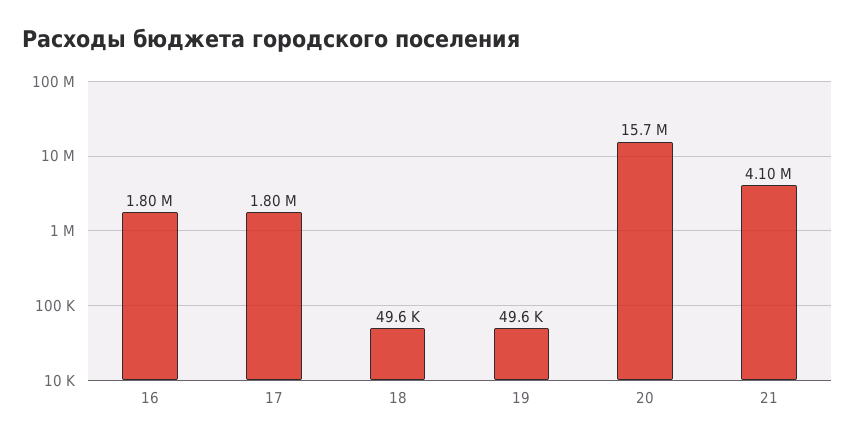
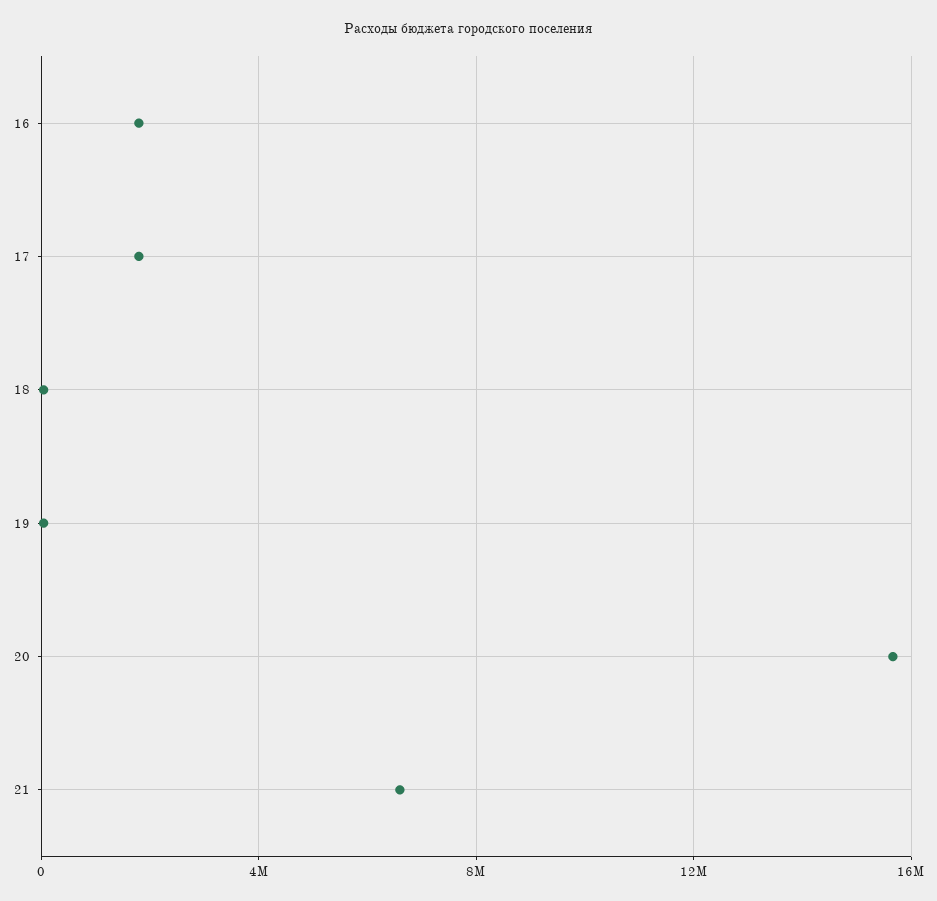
21: 4100000 -> 6500000

